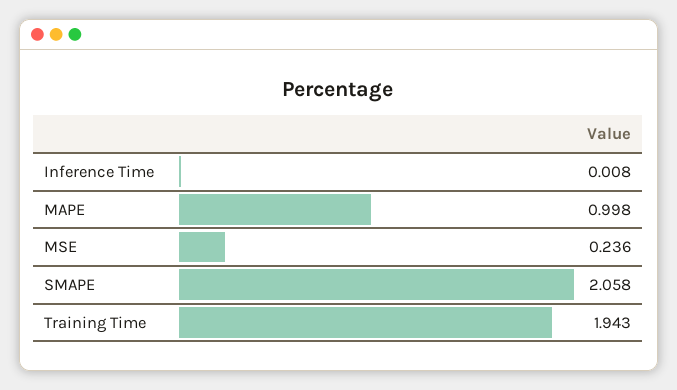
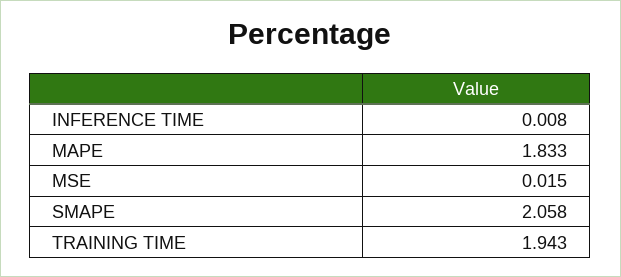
MAPE: 0.998 -> 1.833
MSE: 0.236 -> 0.015

